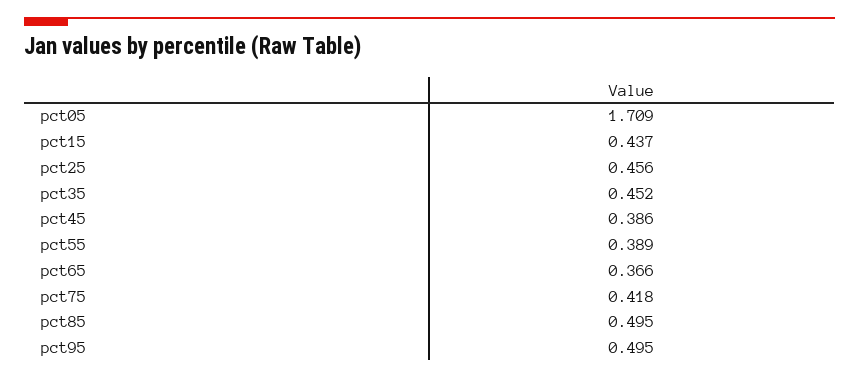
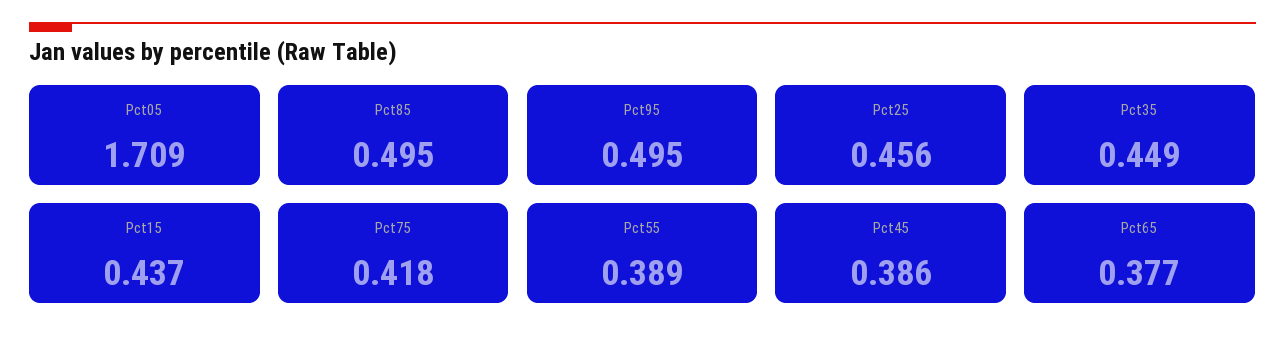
pct35: 0.452 -> 0.449
pct65: 0.366 -> 0.377

